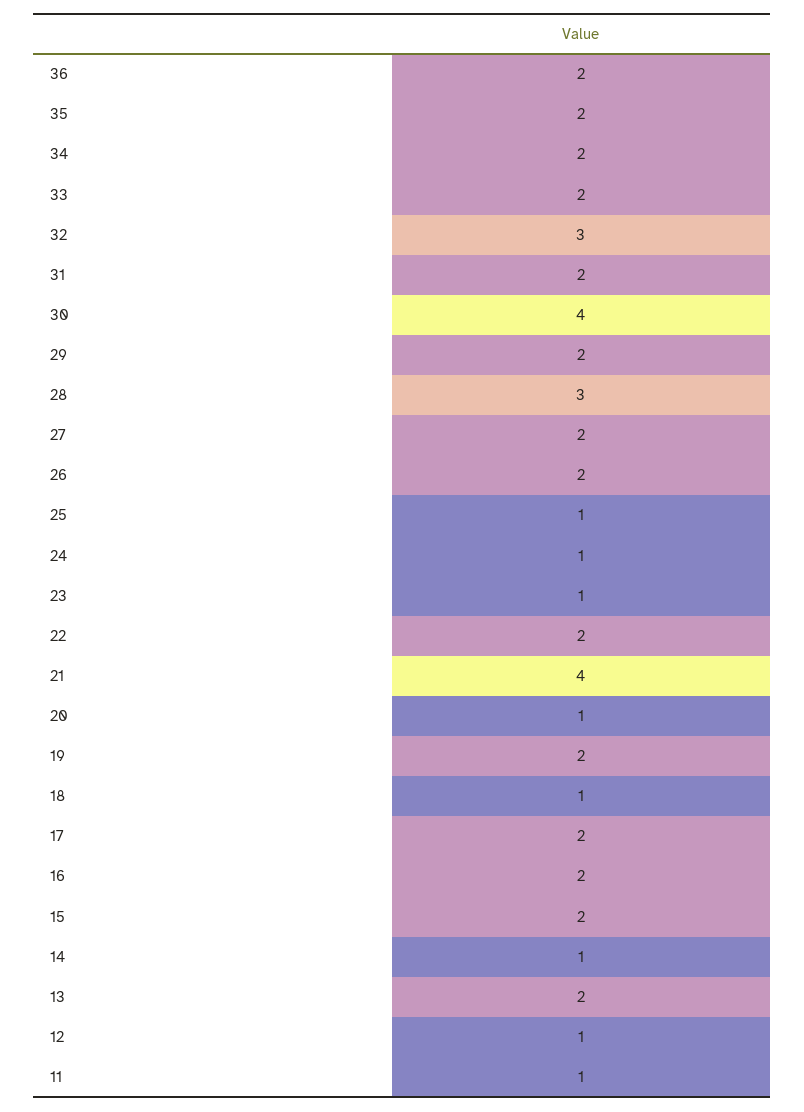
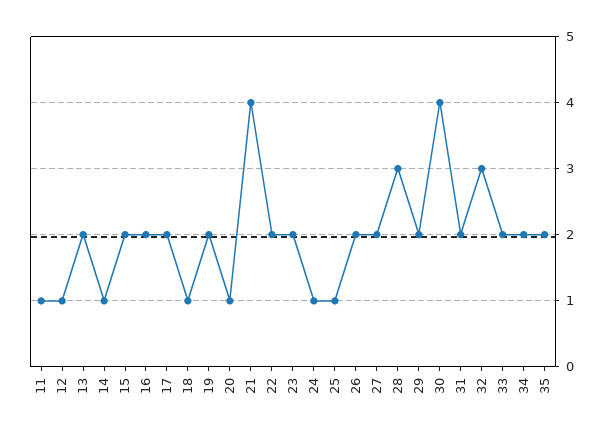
36: 2 -> none
23: 1 -> 2

